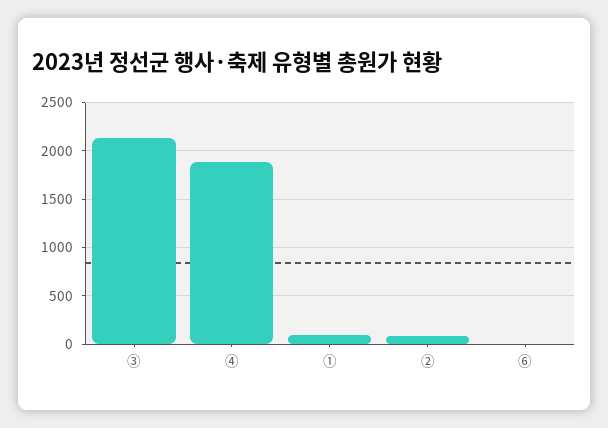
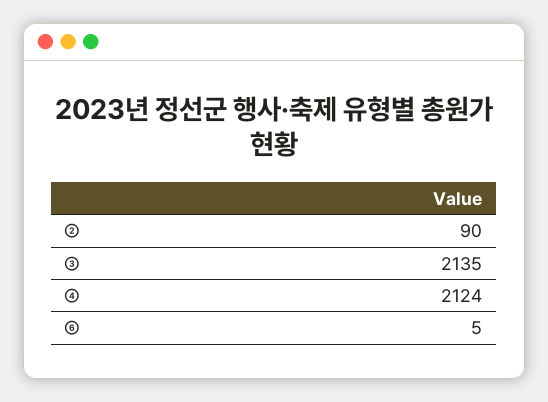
④: 1900 -> 2124
①: 100 -> none

